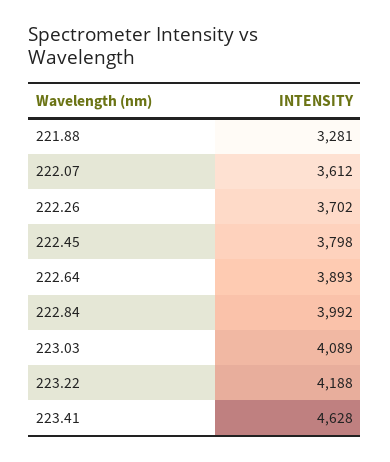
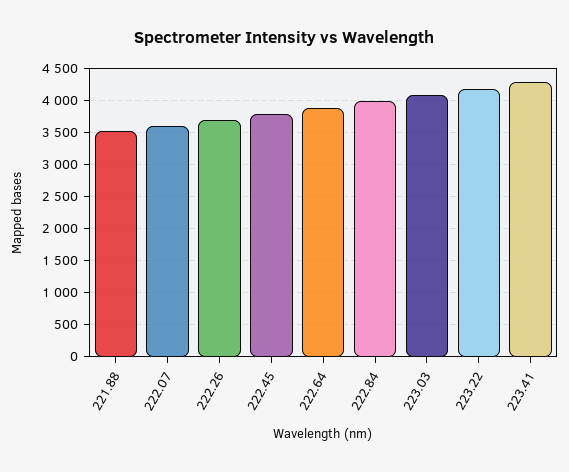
221.88: 3281 -> 3500
223.41: 4628 -> 4300

